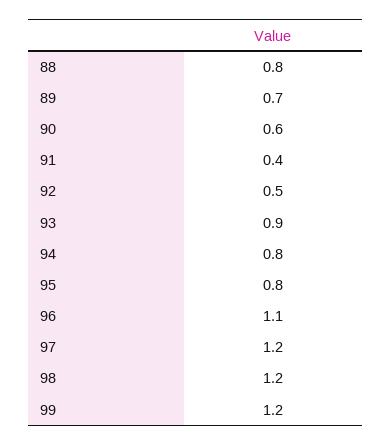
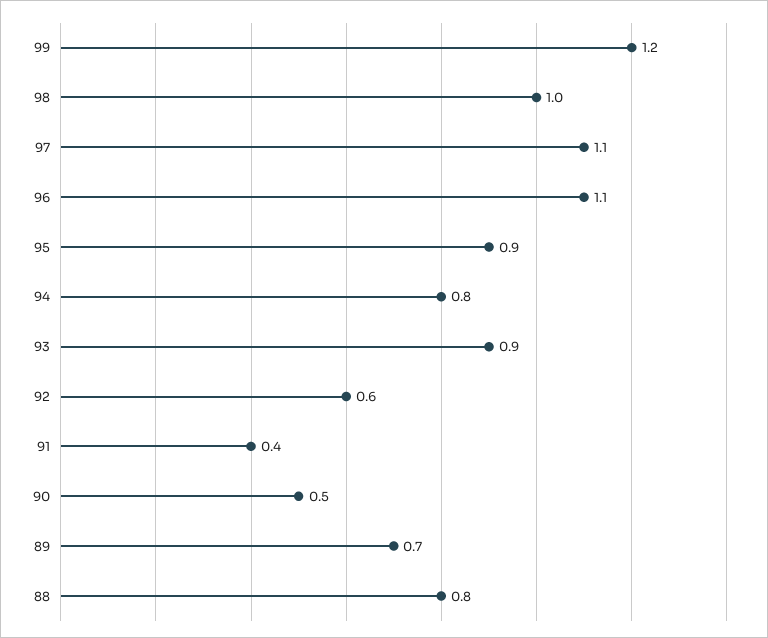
90: 0.6 -> 0.5
92: 0.5 -> 0.6
95: 0.8 -> 0.9
97: 1.2 -> 1.1
98: 1.2 -> 1

